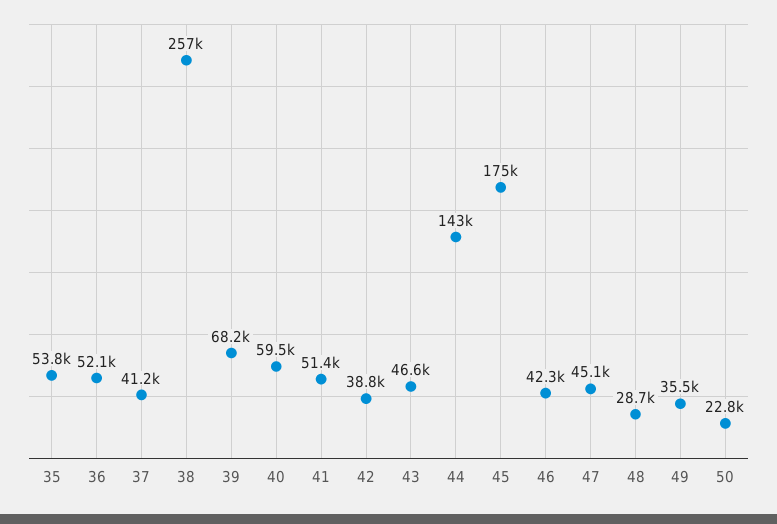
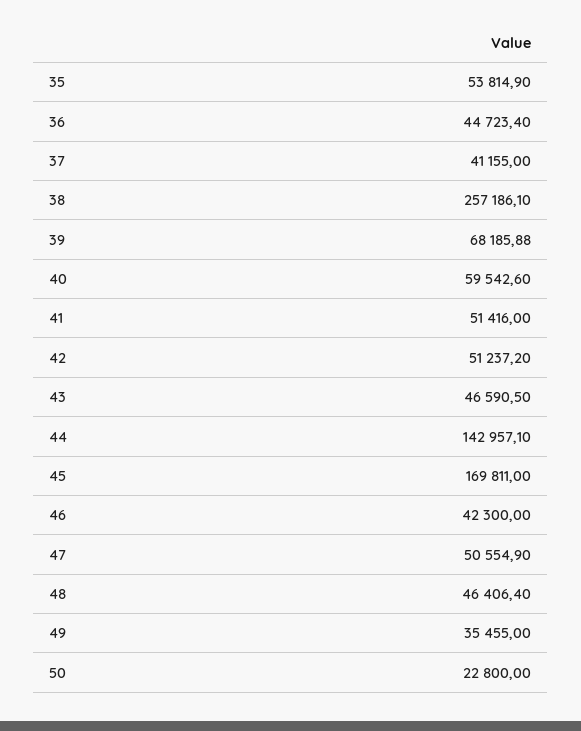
36: 52100 -> 44723.4
42: 38800 -> 51237.2
45: 175000 -> 169811
47: 45100 -> 50554.9
48: 28700 -> 46406.4

